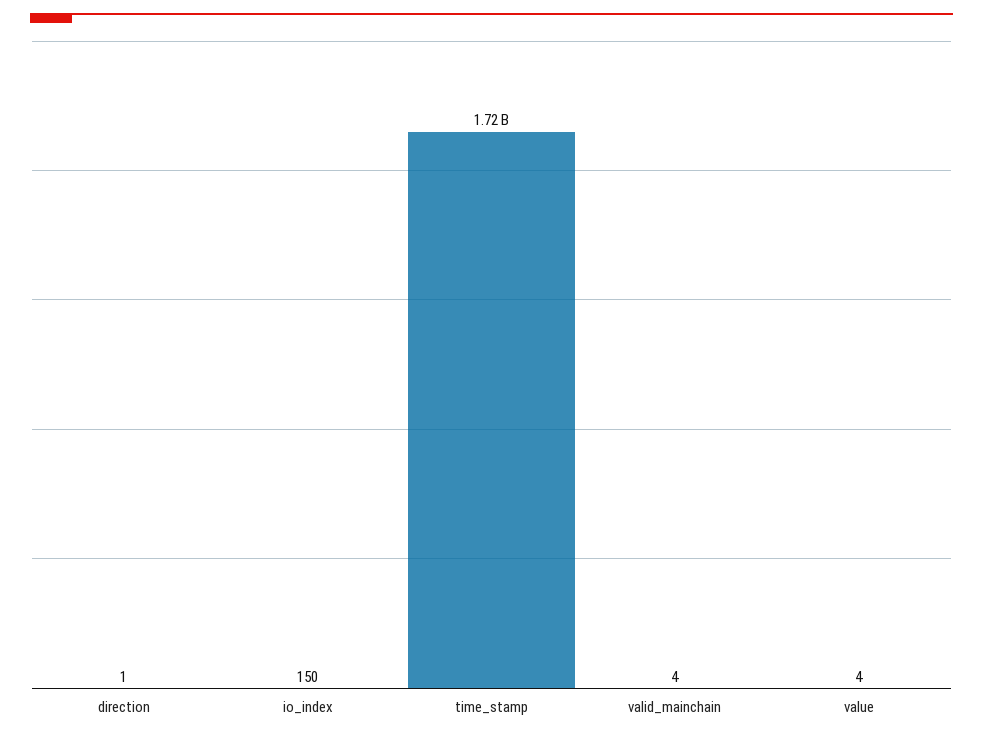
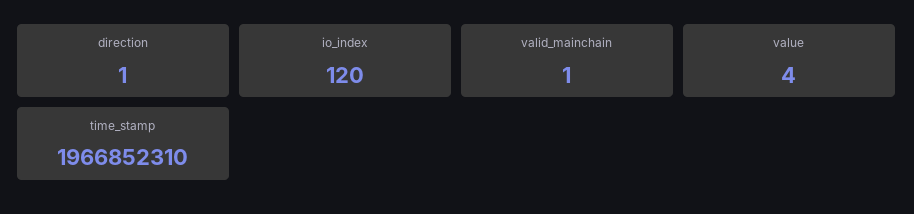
io_index: 150 -> 120
time_stamp: 1720000000 -> 1966852310
valid_mainchain: 4 -> 1

